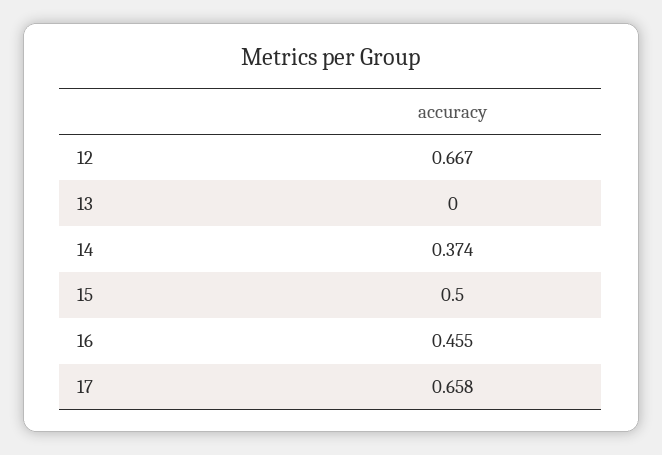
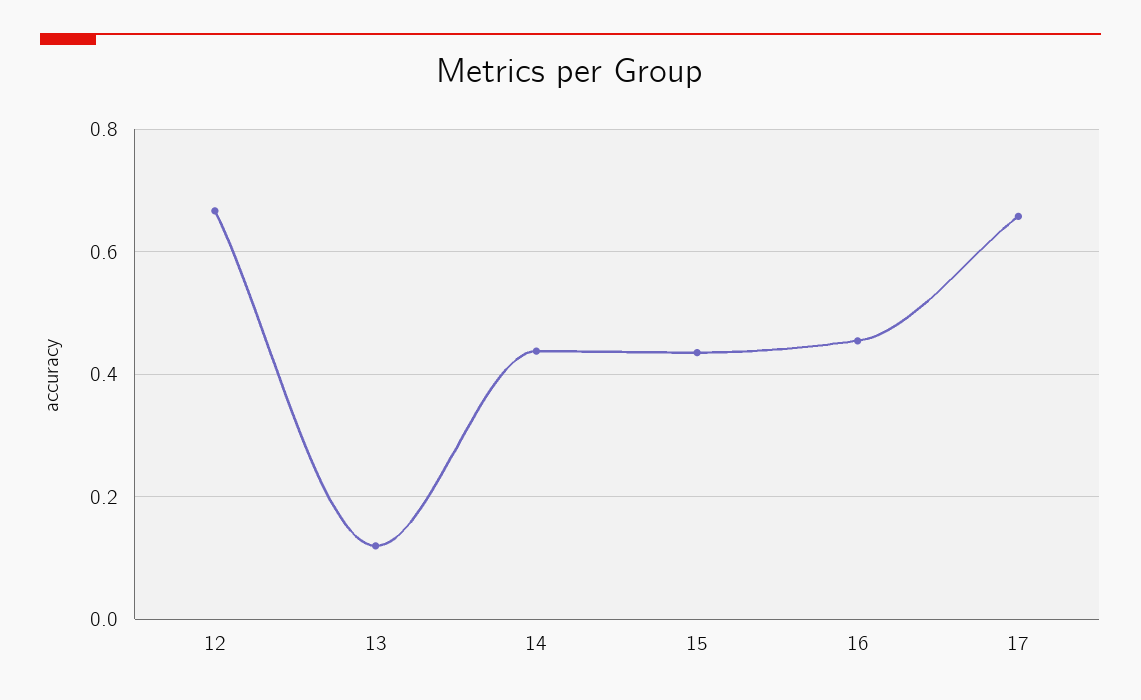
13: 0 -> 0.12
14: 0.374 -> 0.44
15: 0.5 -> 0.44

